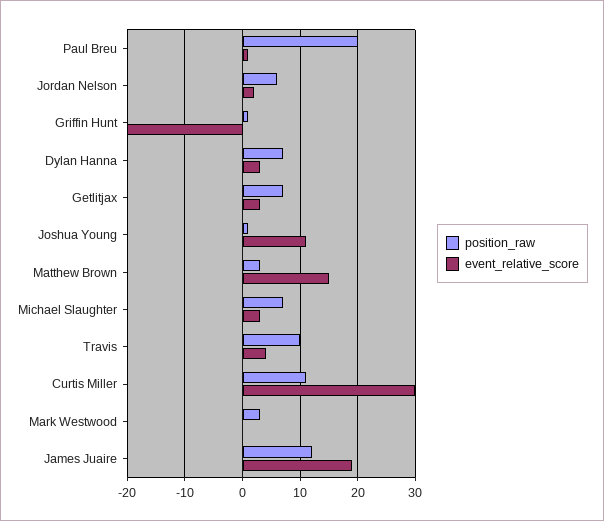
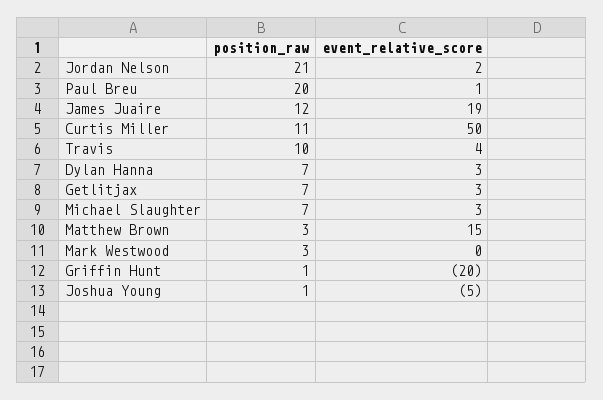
position_raw, Jordan Nelson: 5 -> 21
event_relative_score, Joshua Young: 10 -> -5
event_relative_score, Curtis Miller: 30 -> 50

